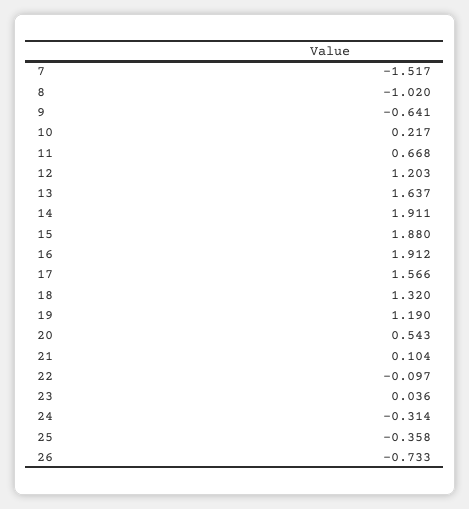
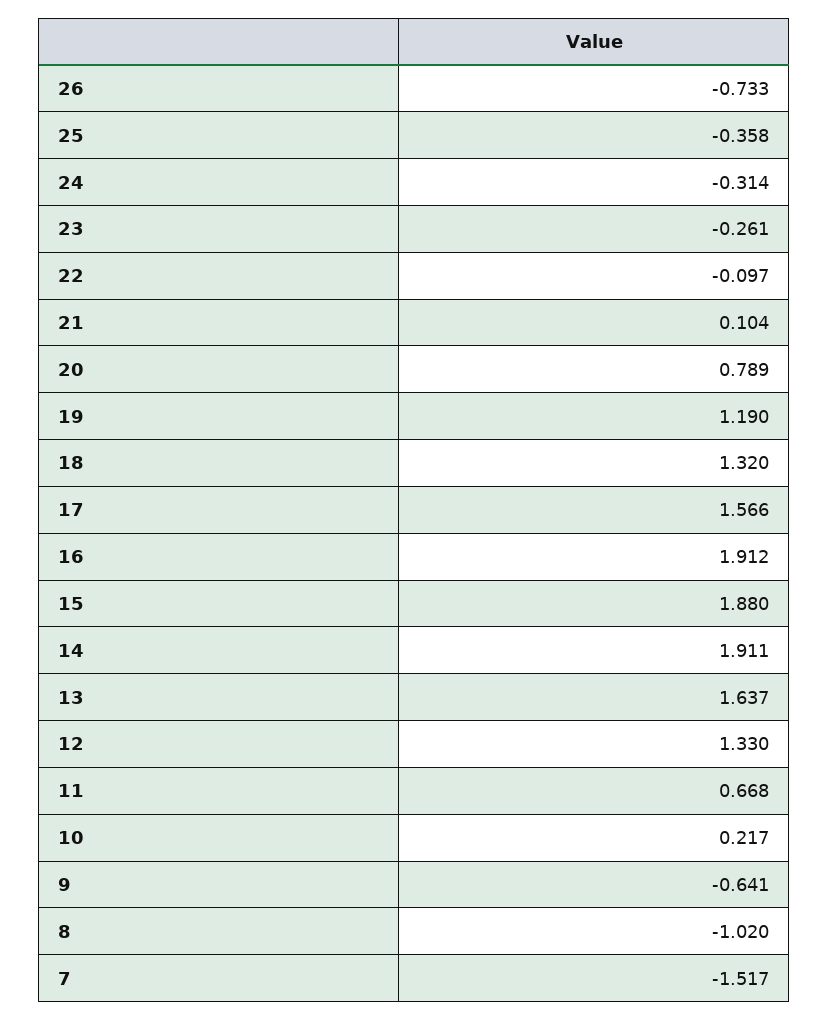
12: 1.203 -> 1.33
20: 0.543 -> 0.789
23: 0.036 -> -0.261

